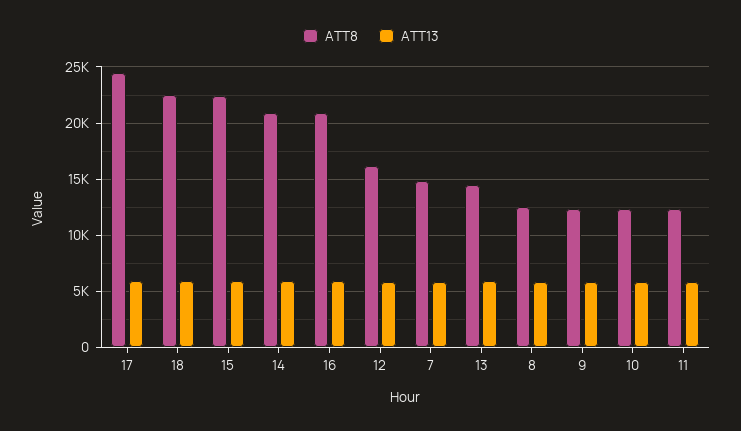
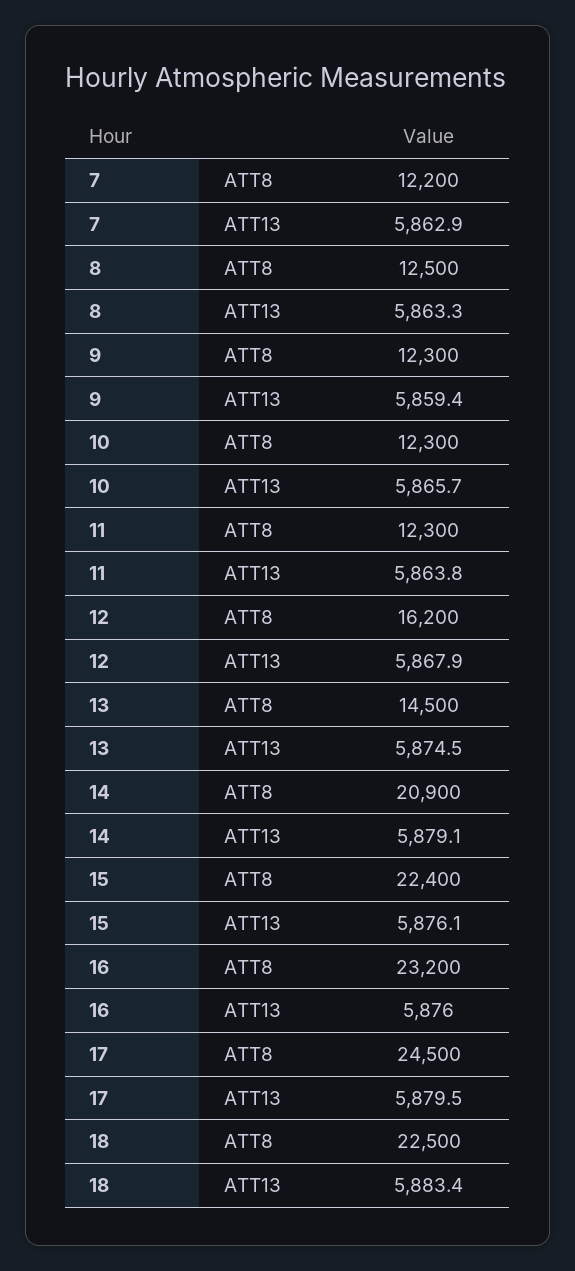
ATT8, 16: 21000 -> 23200
ATT8, 7: 15000 -> 12200

